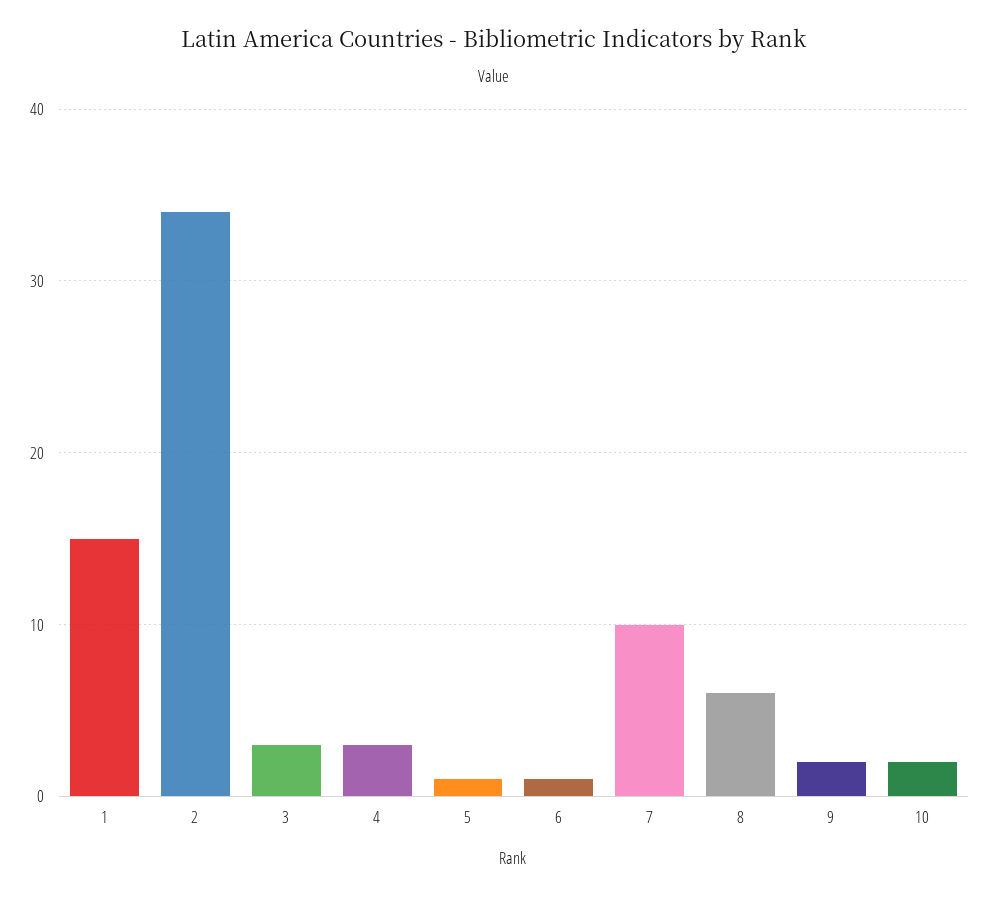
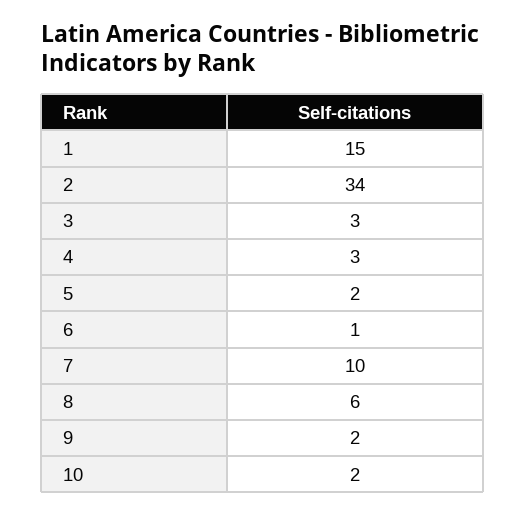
5: 1 -> 2

